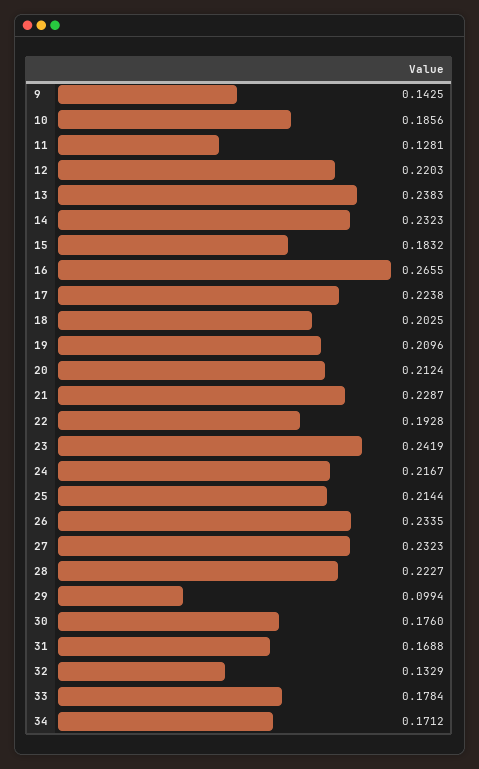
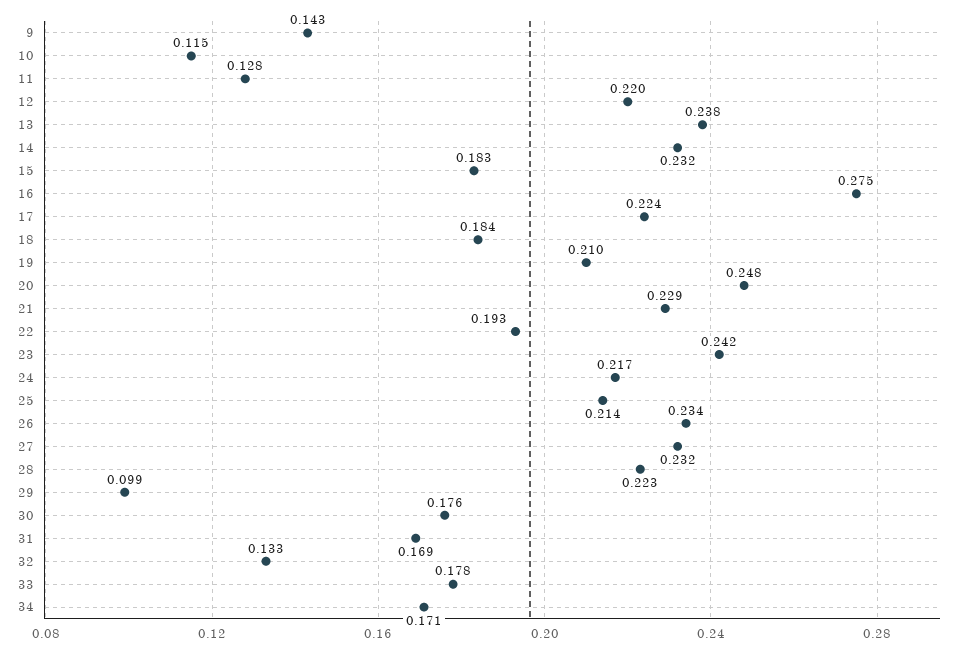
10: 0.1856 -> 0.115
16: 0.2655 -> 0.275
18: 0.2025 -> 0.184
20: 0.2124 -> 0.248

